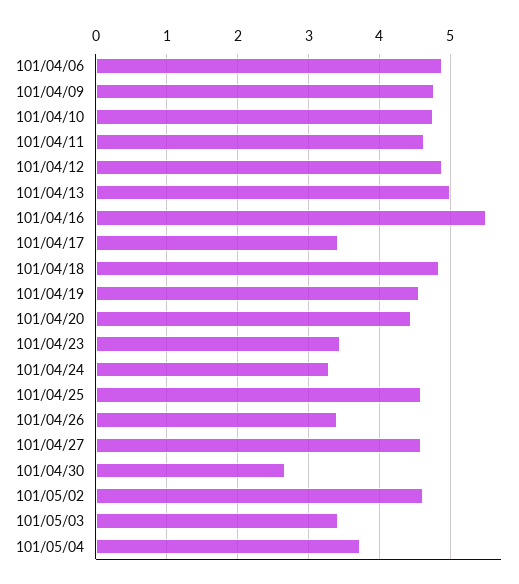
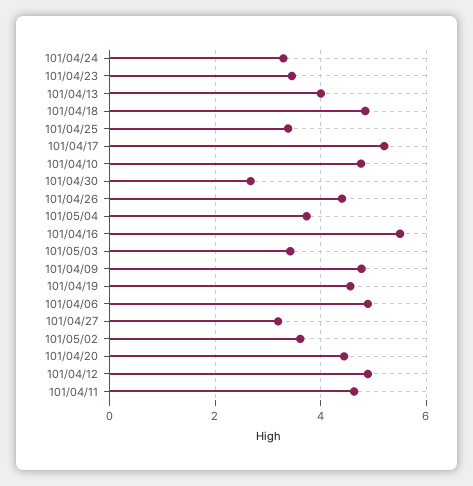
101/04/13: 5 -> 4
101/04/17: 3.4 -> 5.2
101/04/25: 4.6 -> 3.4
101/04/26: 3.4 -> 4.4
101/04/27: 4.6 -> 3.2
101/05/02: 4.6 -> 3.6

